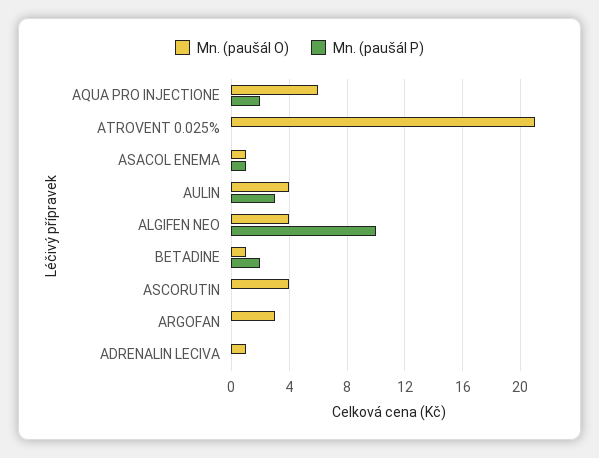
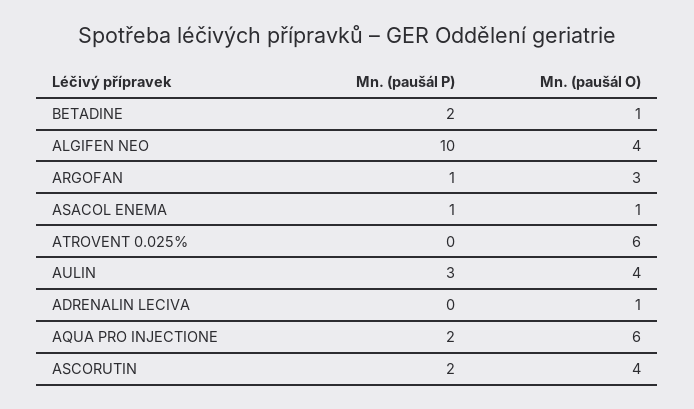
Mn. (paušál O), ATROVENT 0.025%: 21 -> 6
Mn. (paušál P), ASCORUTIN: 0 -> 2
Mn. (paušál P), ARGOFAN: 0 -> 1

